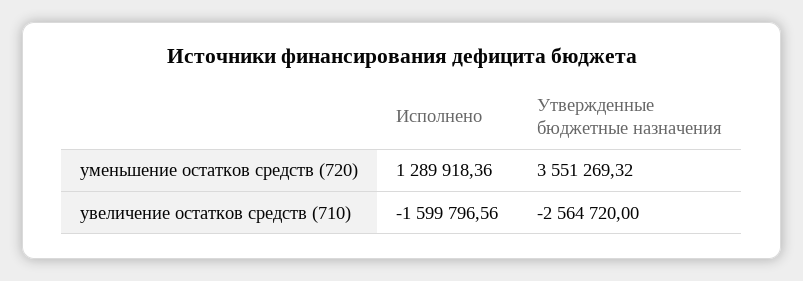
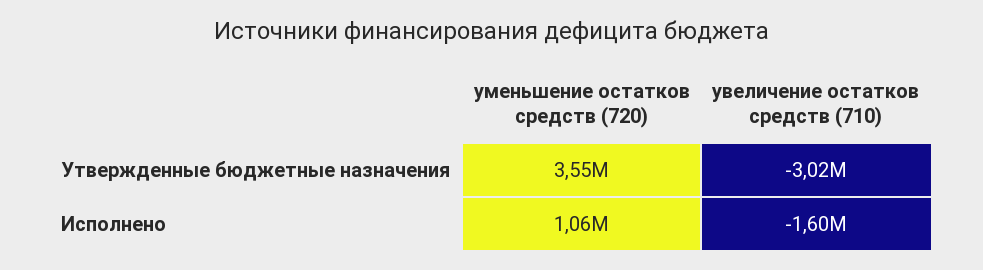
Исполнено, уменьшение остатков средств (720): 1289918.36 -> 1060000
Утвержденные бюджетные назначения, увеличение остатков средств (710): -2564720 -> -3020000

